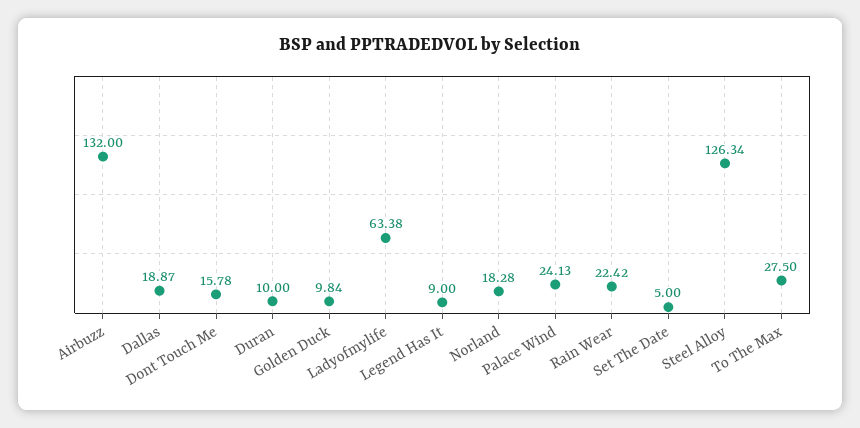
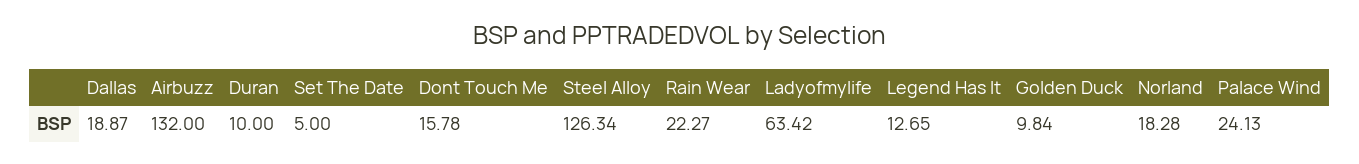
Ladyofmylife: 63.38 -> 63.42
Legend Has It: 9 -> 12.65
Rain Wear: 22.42 -> 22.27
To The Max: 27.5 -> none

